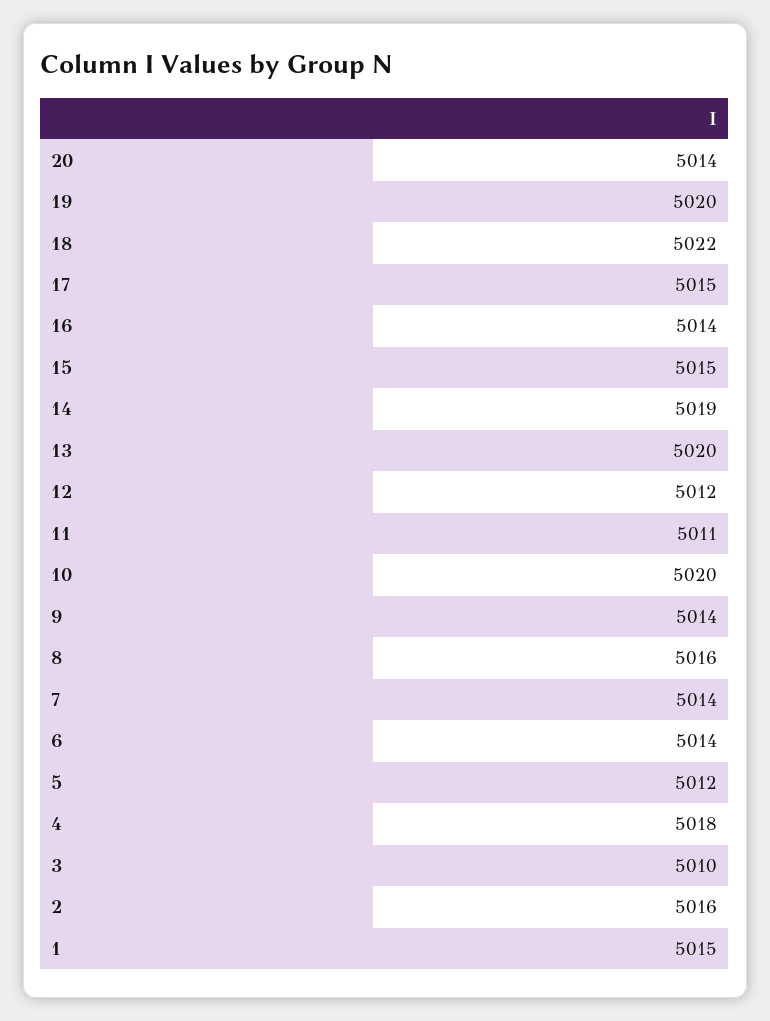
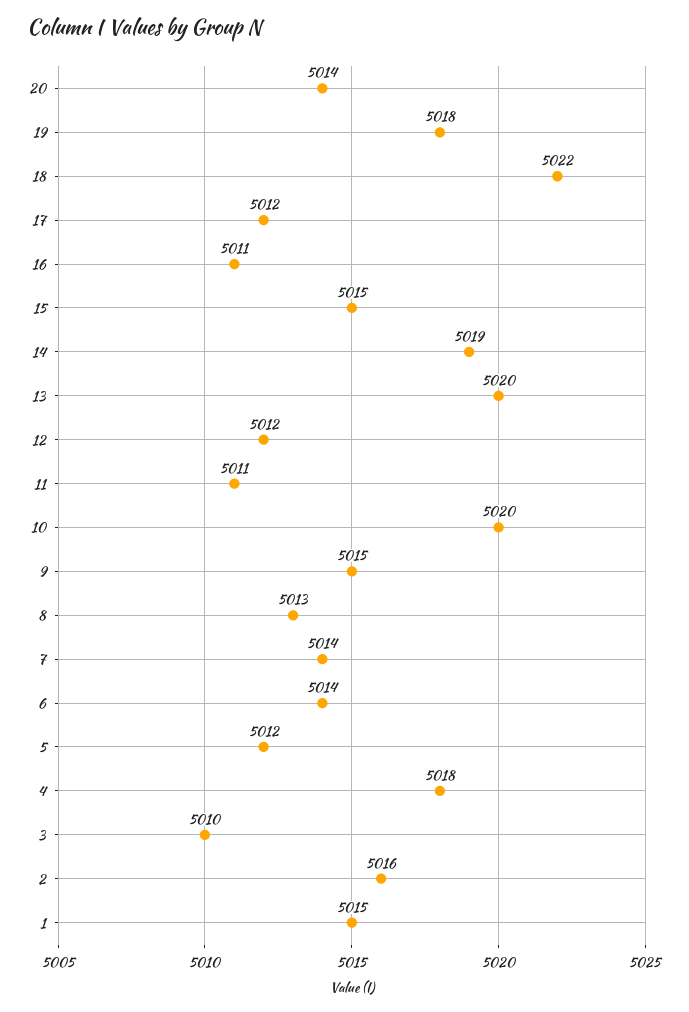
19: 5020 -> 5018
17: 5015 -> 5012
16: 5014 -> 5011
9: 5014 -> 5015
8: 5016 -> 5013

